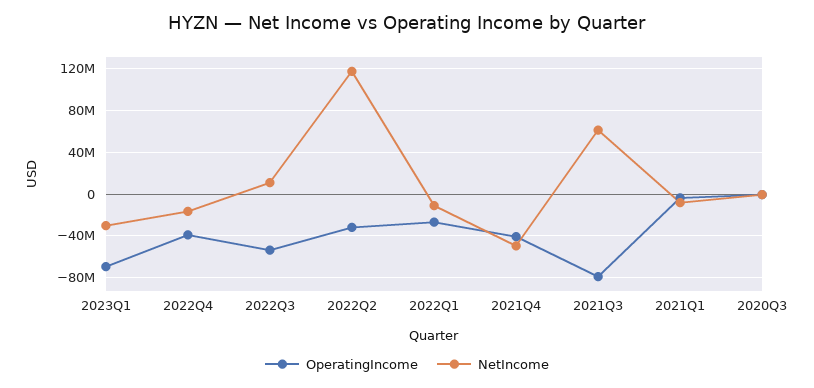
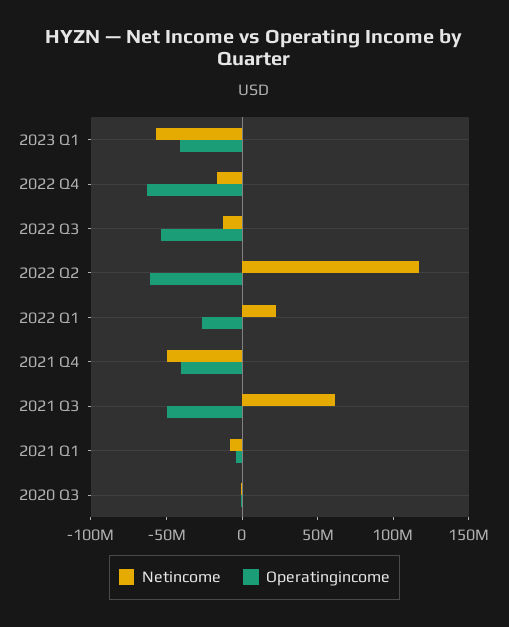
OperatingIncome, 2023Q1: -70000000 -> -40000000
NetIncome, 2023Q1: -30000000 -> -60000000
OperatingIncome, 2022Q4: -40000000 -> -60000000
NetIncome, 2022Q3: 10000000 -> -10000000
OperatingIncome, 2022Q2: -30000000 -> -60000000
NetIncome, 2022Q1: -10000000 -> 20000000
OperatingIncome, 2021Q3: -80000000 -> -50000000

